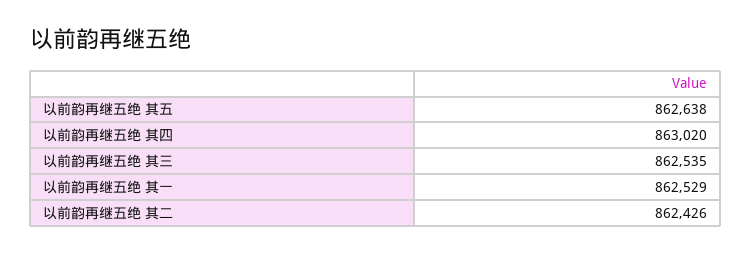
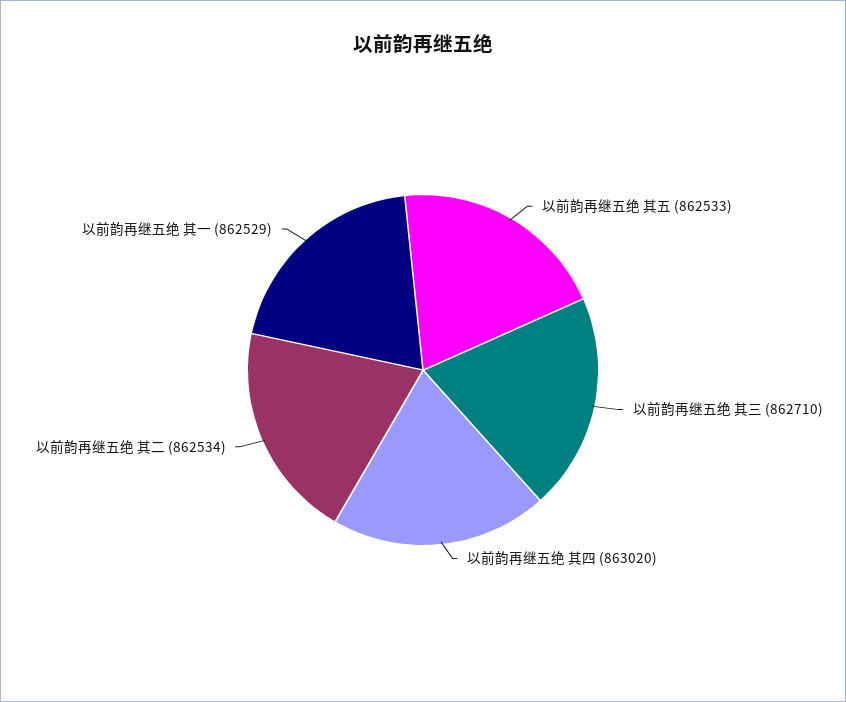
以前韵再继五绝 其五: 862638 -> 862533
以前韵再继五绝 其三: 862535 -> 862710
以前韵再继五绝 其二: 862426 -> 862534

